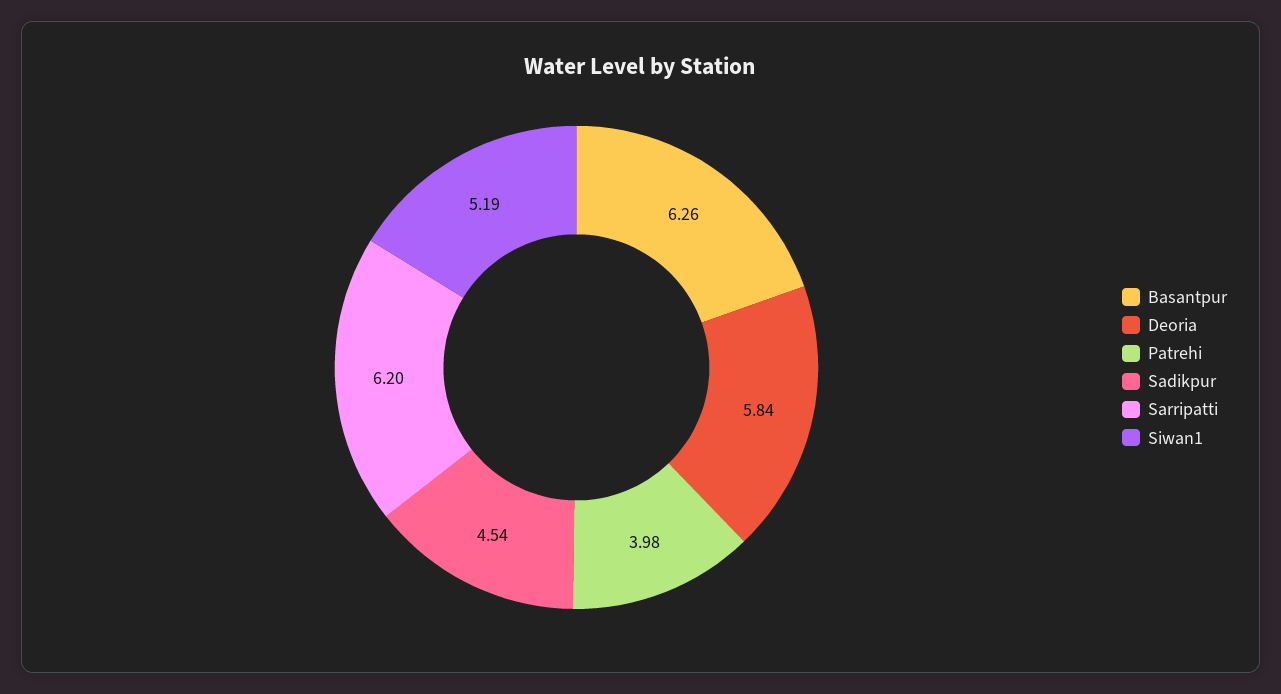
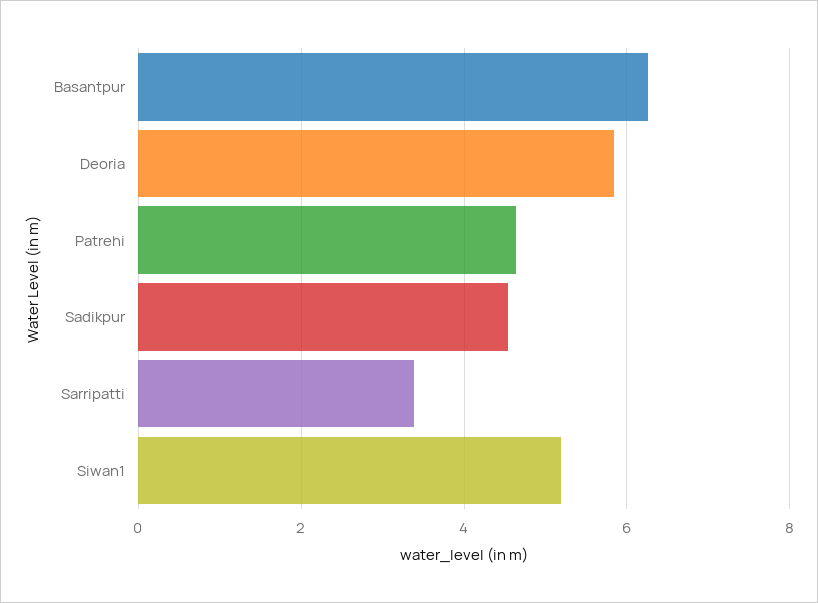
Patrehi: 3.98 -> 4.6
Sarripatti: 6.2 -> 3.4

